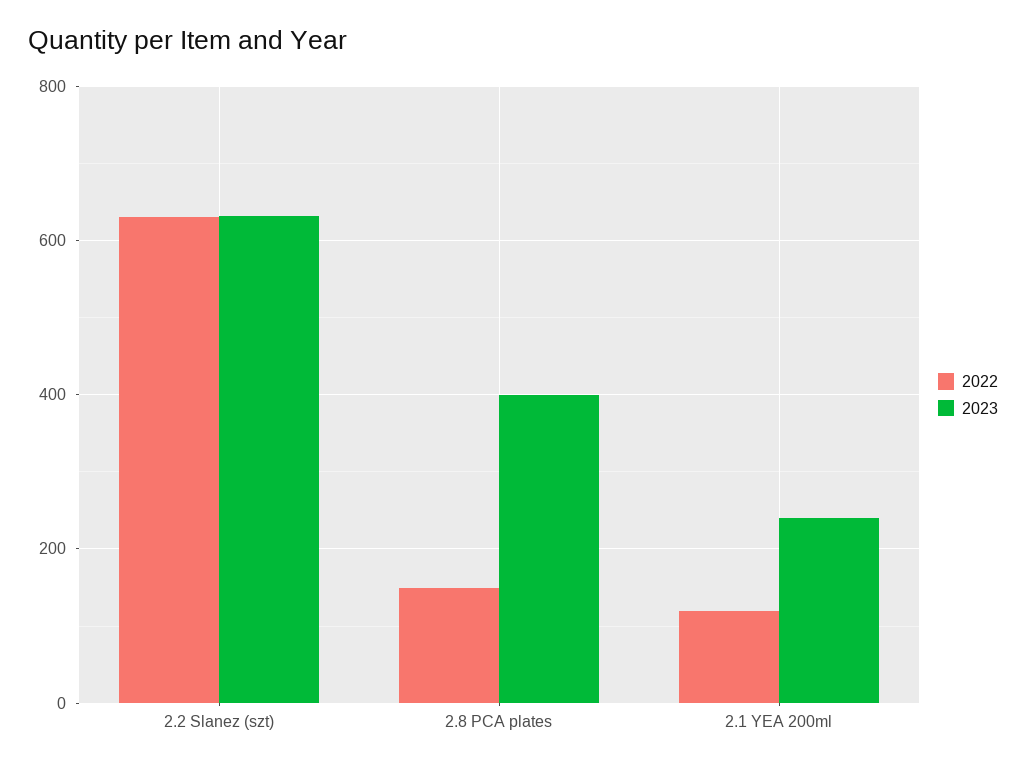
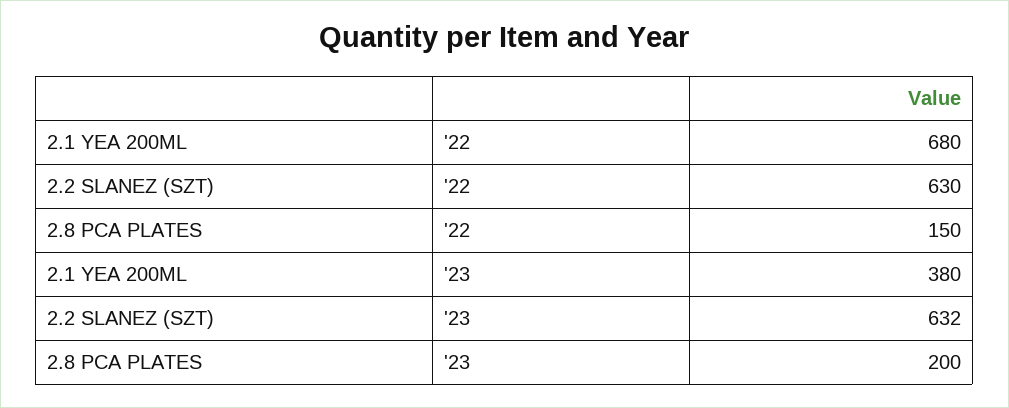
2023, 2.8 PCA plates: 400 -> 200
2022, 2.1 YEA 200ml: 120 -> 680
2023, 2.1 YEA 200ml: 240 -> 380

